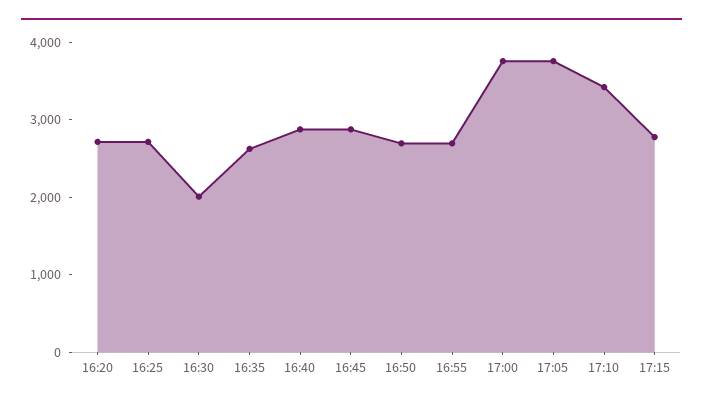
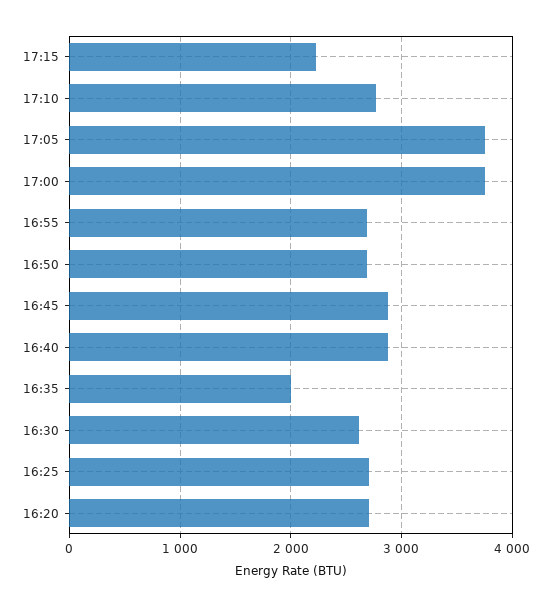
16:30: 2000 -> 2600
16:35: 2600 -> 2000
17:10: 3400 -> 2800
17:15: 2800 -> 2200

